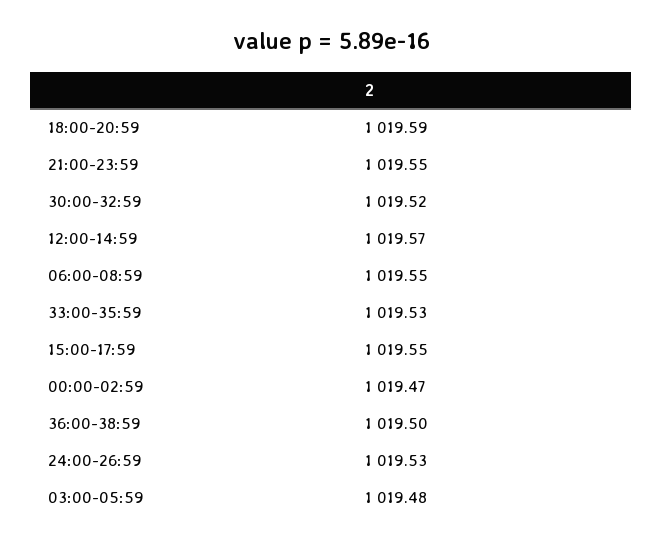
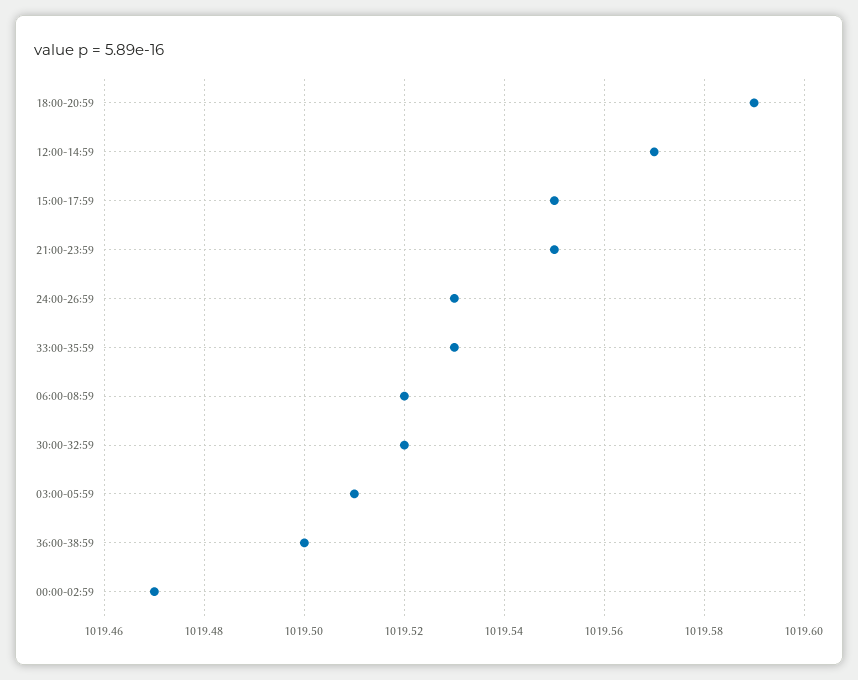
06:00-08:59: 1019.55 -> 1019.52
03:00-05:59: 1019.48 -> 1019.51

